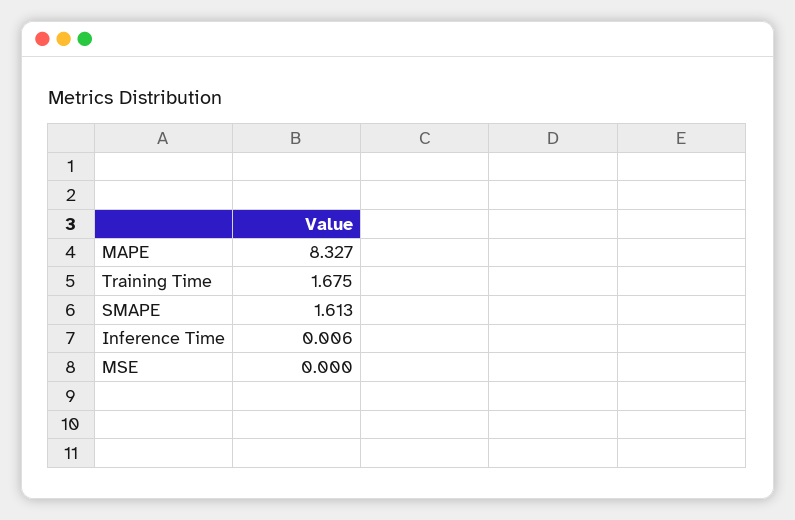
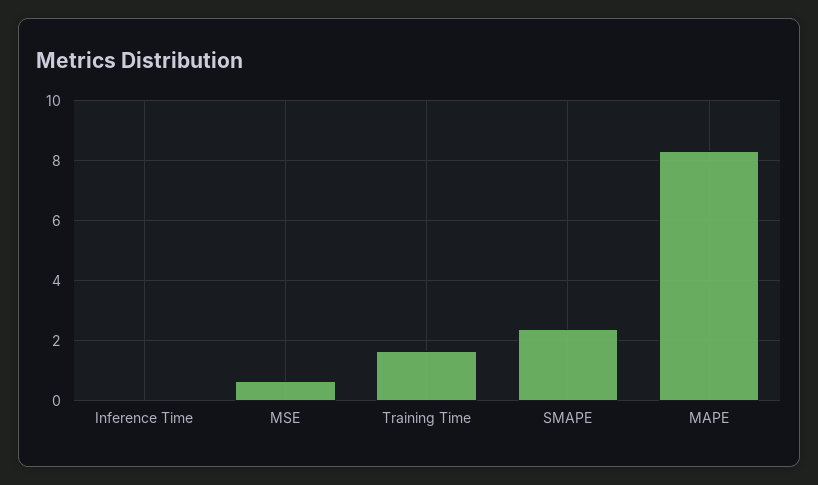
SMAPE: 1.613 -> 2.4
MSE: 0 -> 0.6

